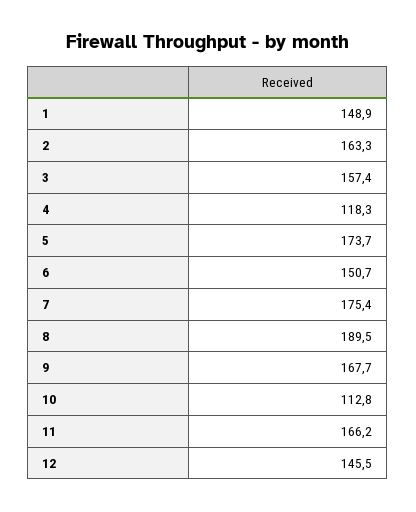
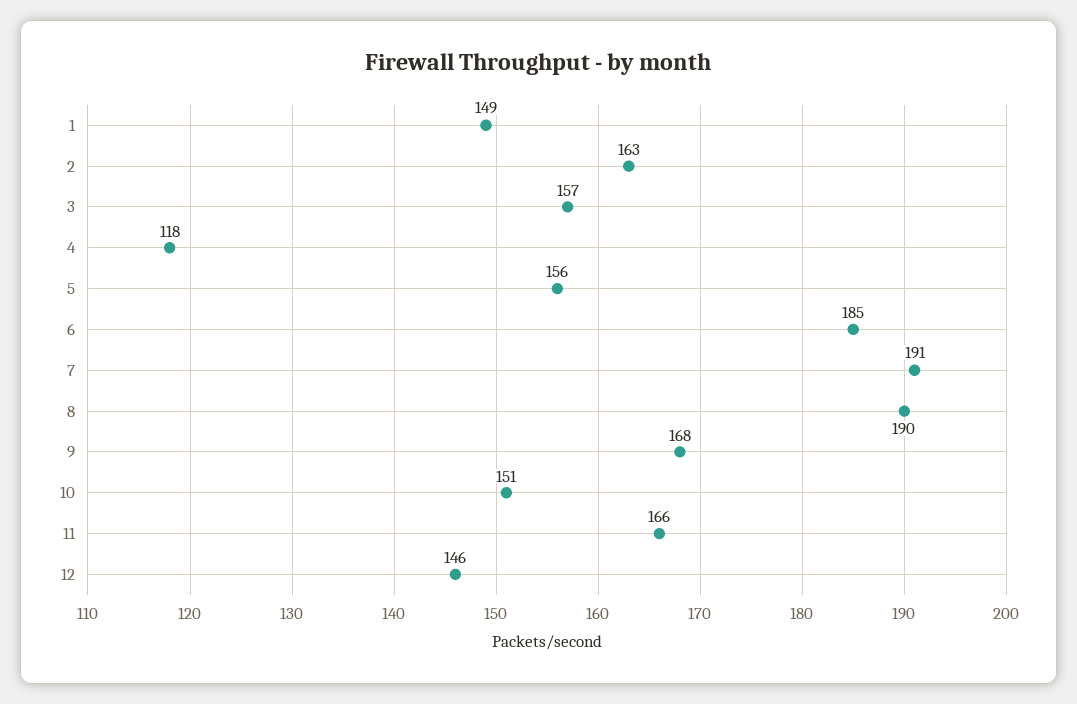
5: 173.7 -> 156
6: 150.7 -> 185
7: 175.4 -> 191
10: 112.8 -> 151

